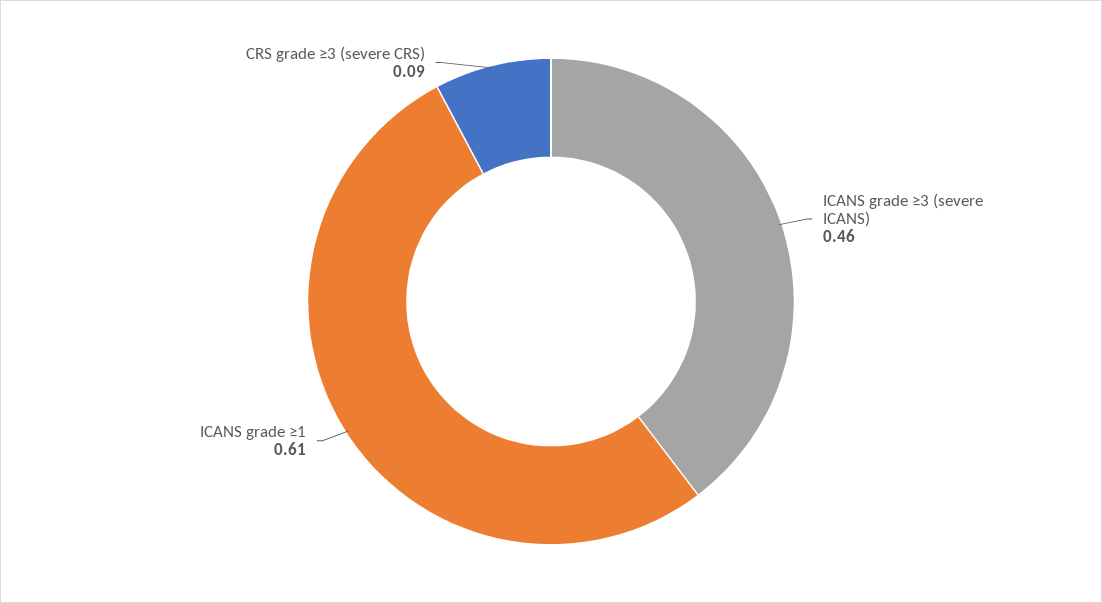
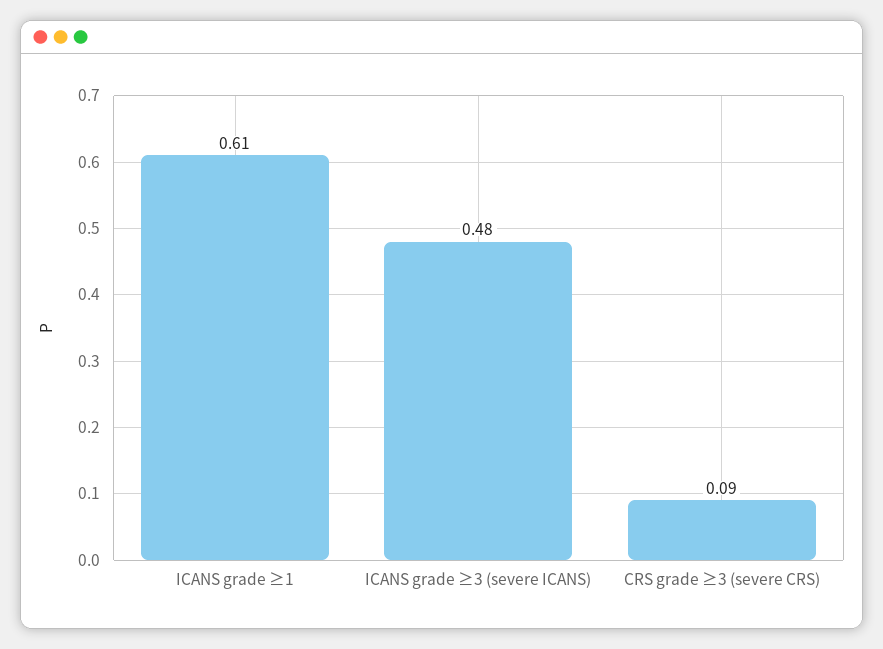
ICANS grade ≥3 (severe ICANS): 0.46 -> 0.48

